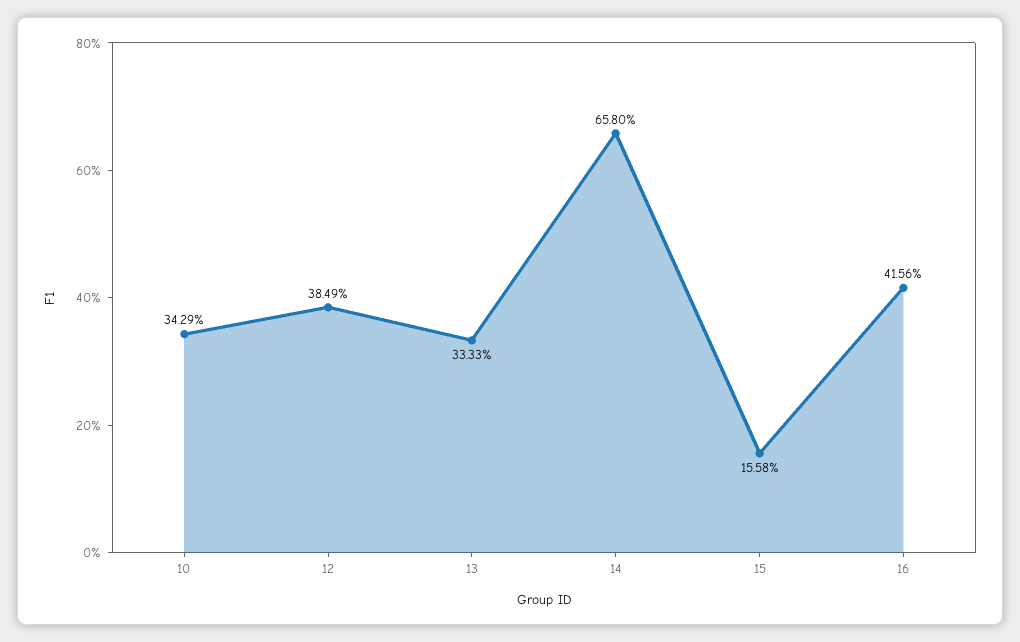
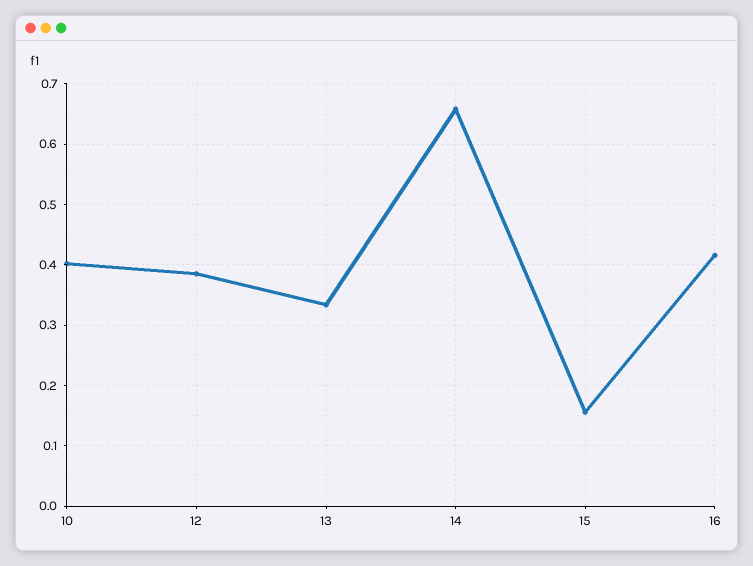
10: 0.3429 -> 0.4

